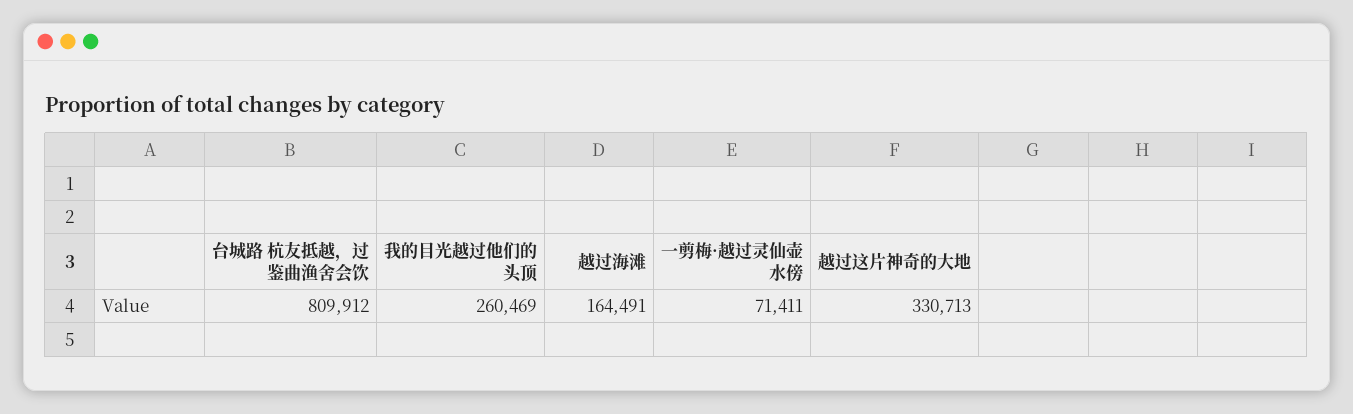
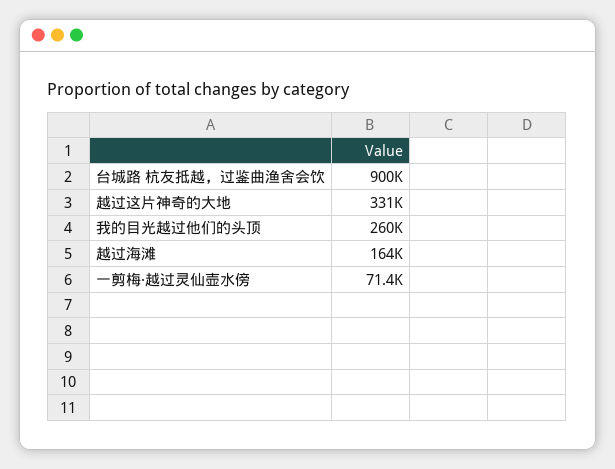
台城路 杭友抵越，过鉴曲渔舍会饮: 809912 -> 900000

